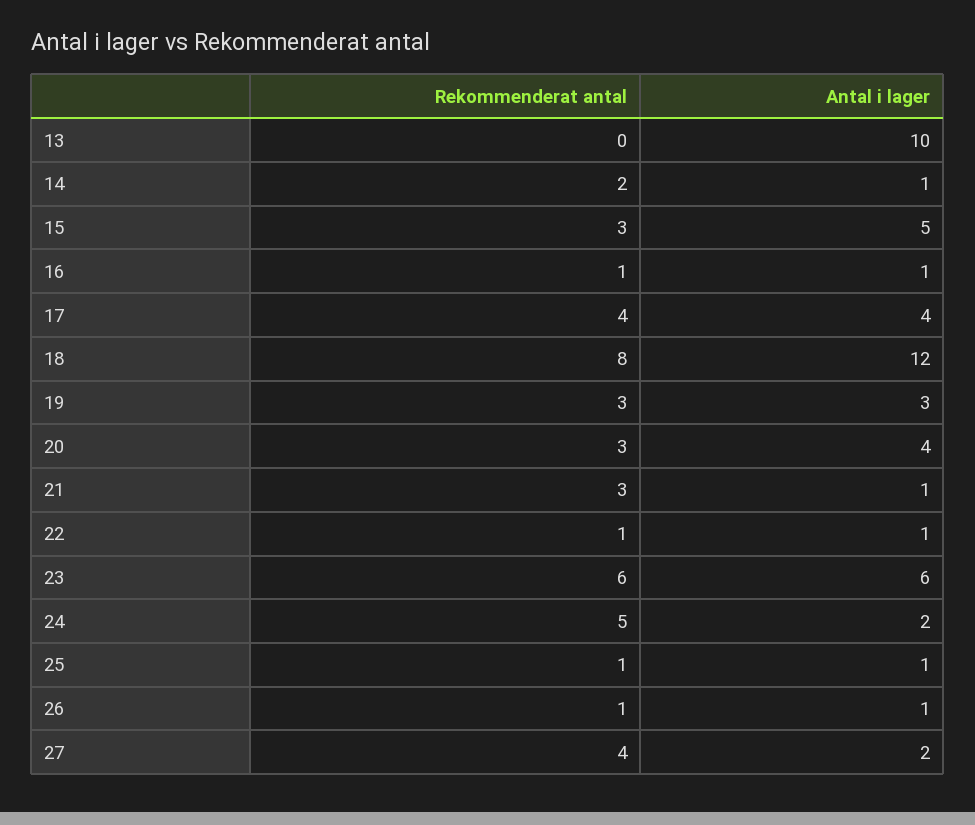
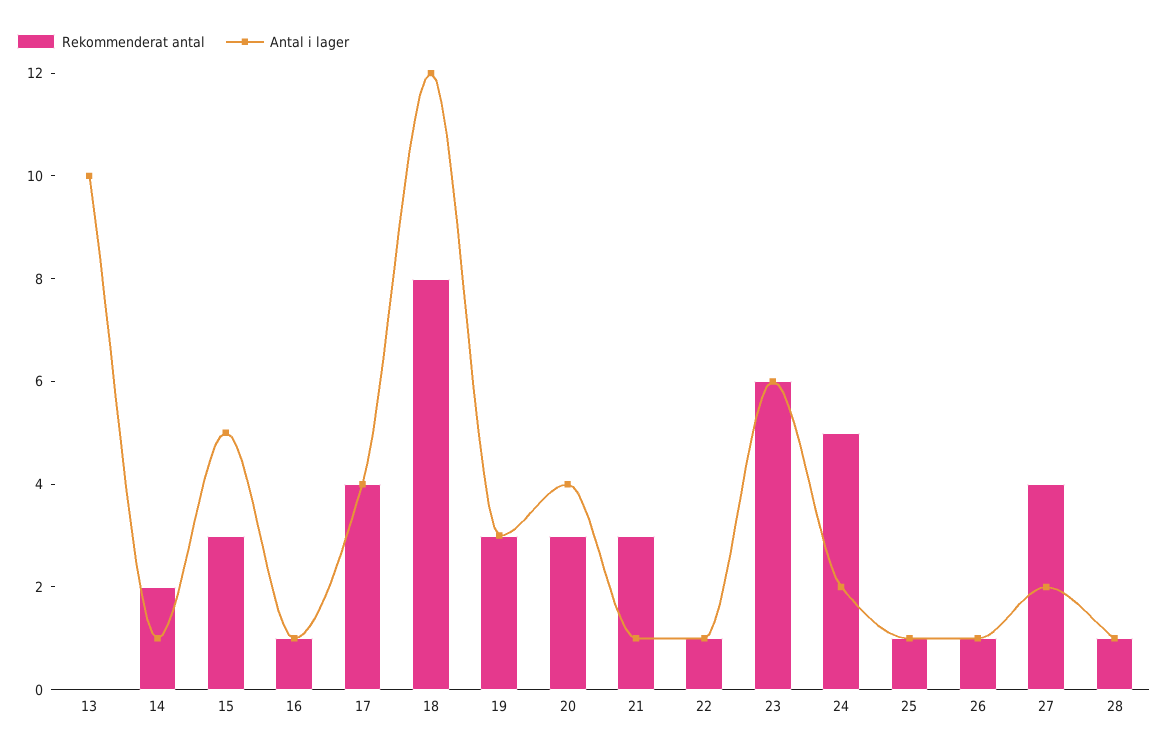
Rekommenderat antal, 28: none -> 1
Antal i lager, 28: none -> 1

